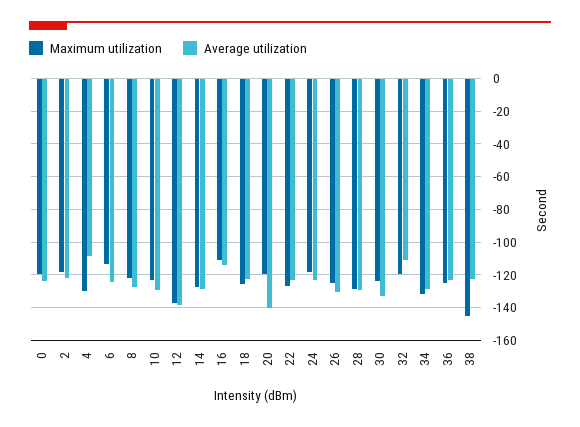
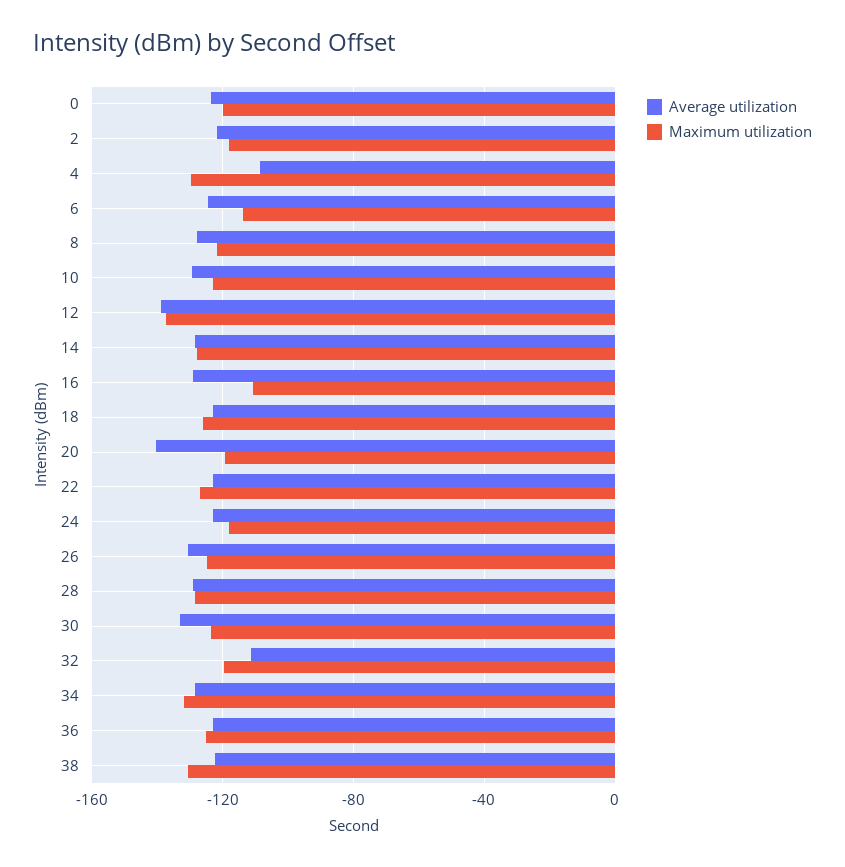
Average utilization, 16: -115 -> -130
Maximum utilization, 38: -145 -> -130

